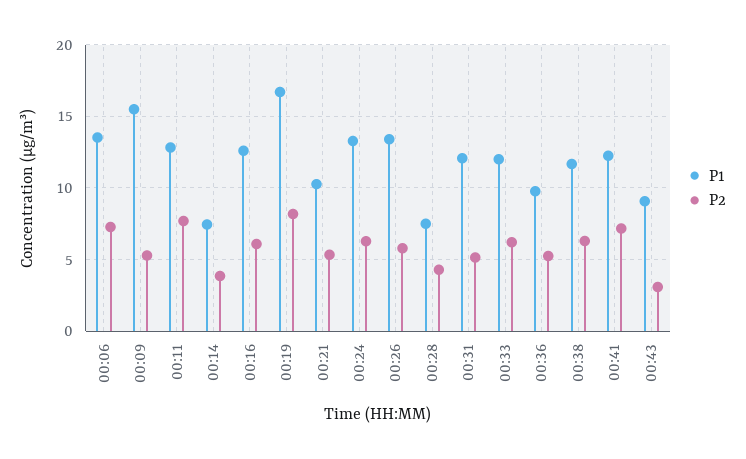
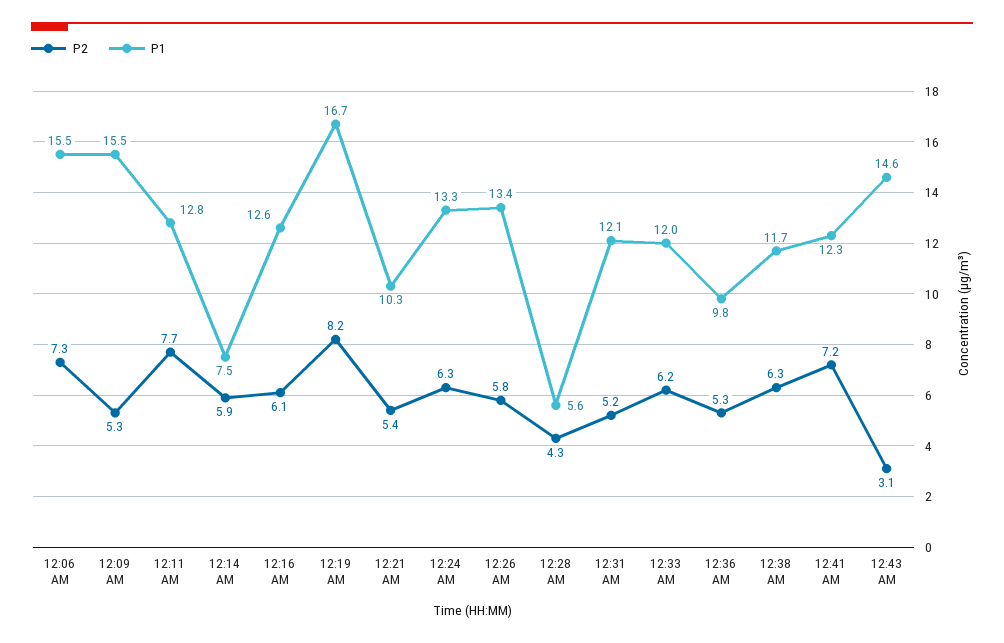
P1, 00:06: 13.5 -> 15.5
P2, 00:14: 4 -> 5.9
P1, 00:28: 7.5 -> 5.6
P1, 00:43: 9 -> 14.6

